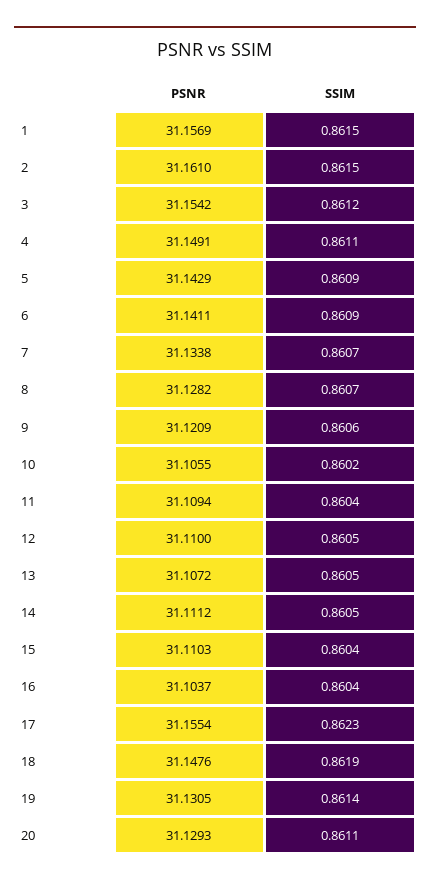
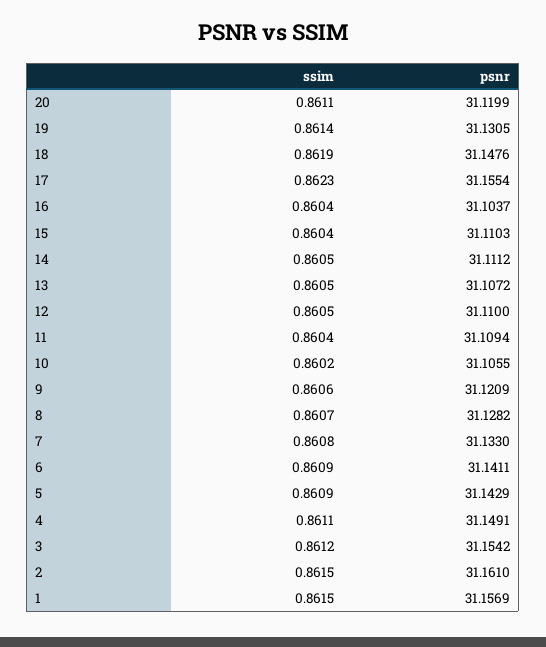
PSNR, 7: 31.1338 -> 31.133
SSIM, 7: 0.8607 -> 0.8608
PSNR, 20: 31.1293 -> 31.1199

